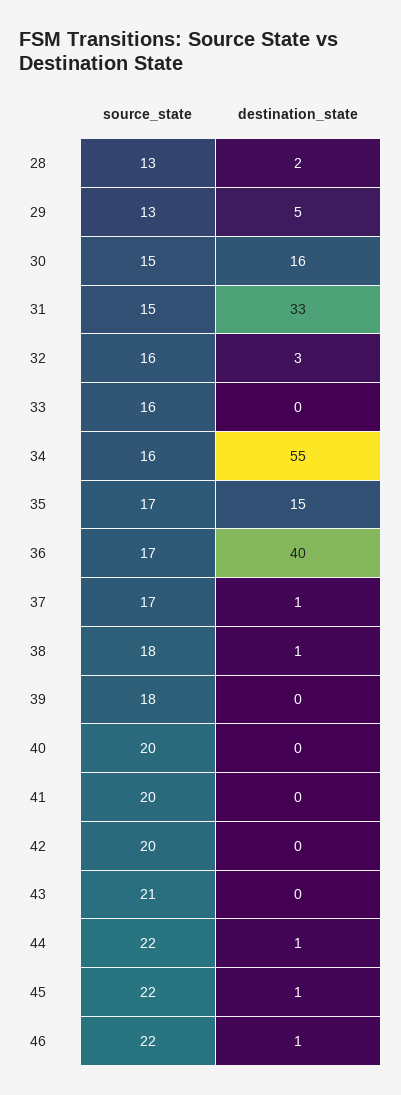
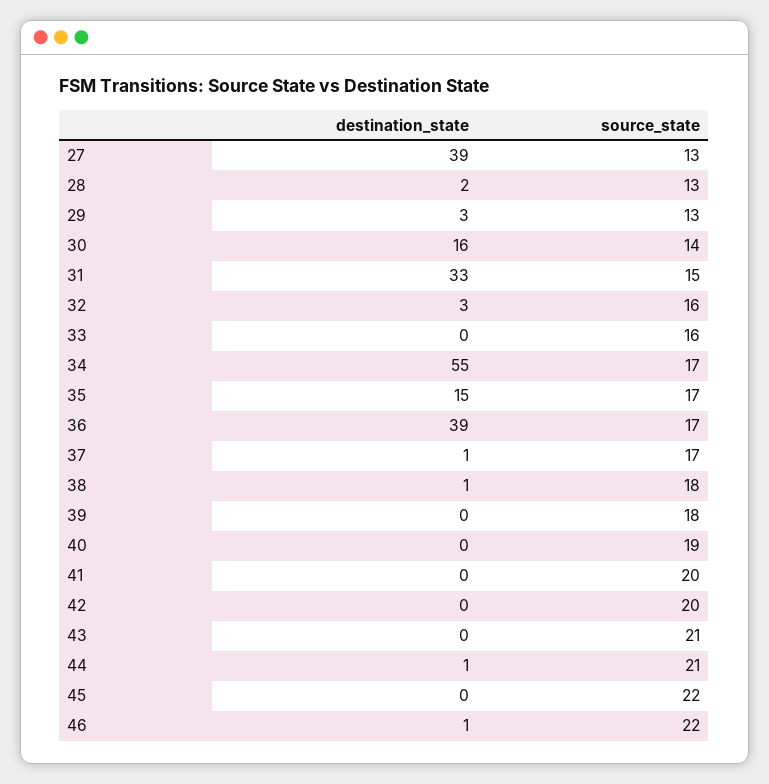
destination_state, 29: 5 -> 3
source_state, 30: 15 -> 14
source_state, 34: 16 -> 17
destination_state, 36: 40 -> 39
source_state, 40: 20 -> 19
source_state, 44: 22 -> 21
destination_state, 45: 1 -> 0
destination_state, 27: none -> 39
source_state, 27: none -> 13

